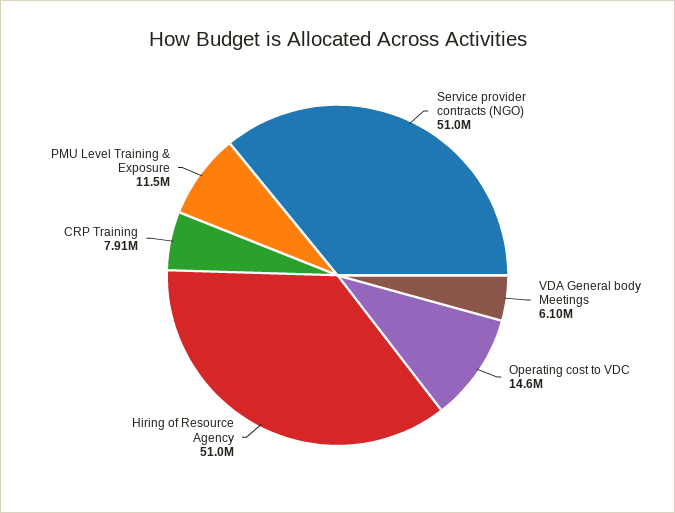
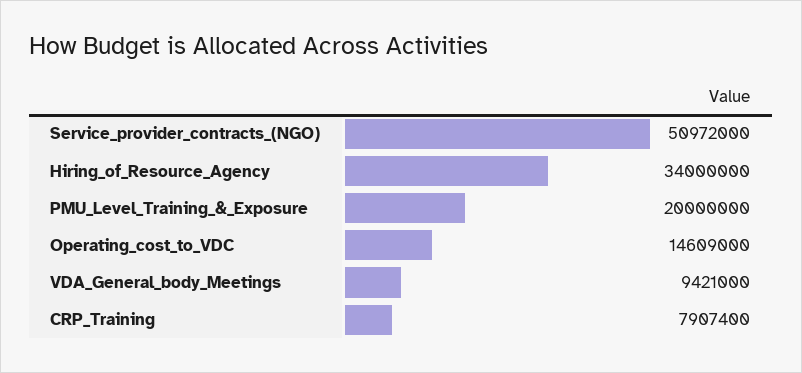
VDA General body Meetings: 6100000 -> 9421000
Hiring of Resource Agency: 51000000 -> 34000000
PMU Level Training & Exposure: 11500000 -> 20000000

